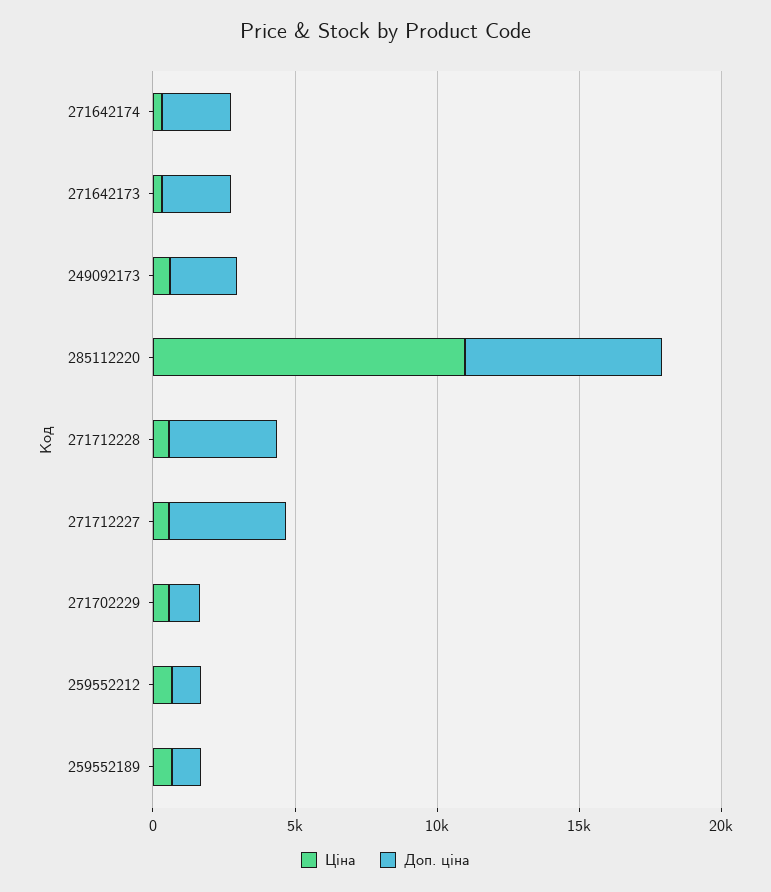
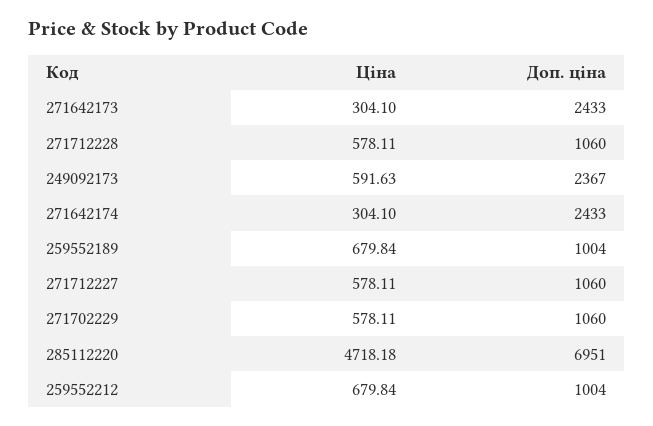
Ціна, 285112220: 11000 -> 4718.18
Доп. ціна, 271712228: 4000 -> 1060
Доп. ціна, 271712227: 4000 -> 1060

